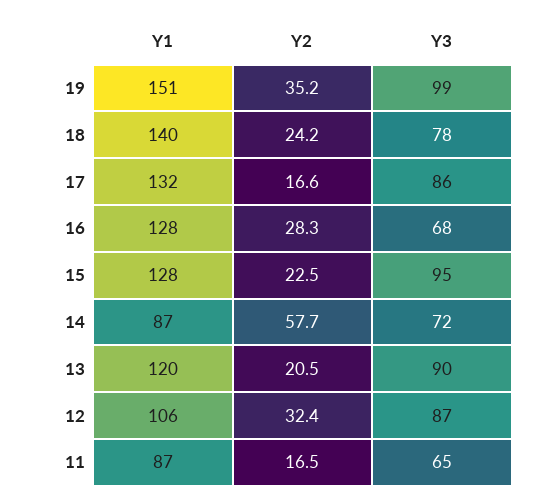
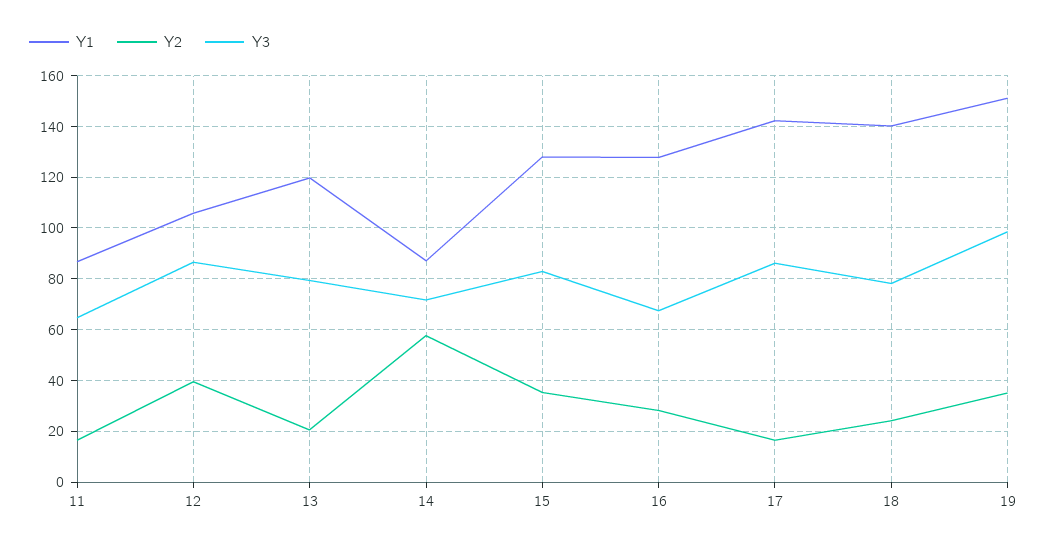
Y1, 17: 132 -> 142.5
Y2, 15: 22.5 -> 35
Y3, 15: 95 -> 82.5
Y3, 13: 90 -> 80
Y2, 12: 32.4 -> 40

